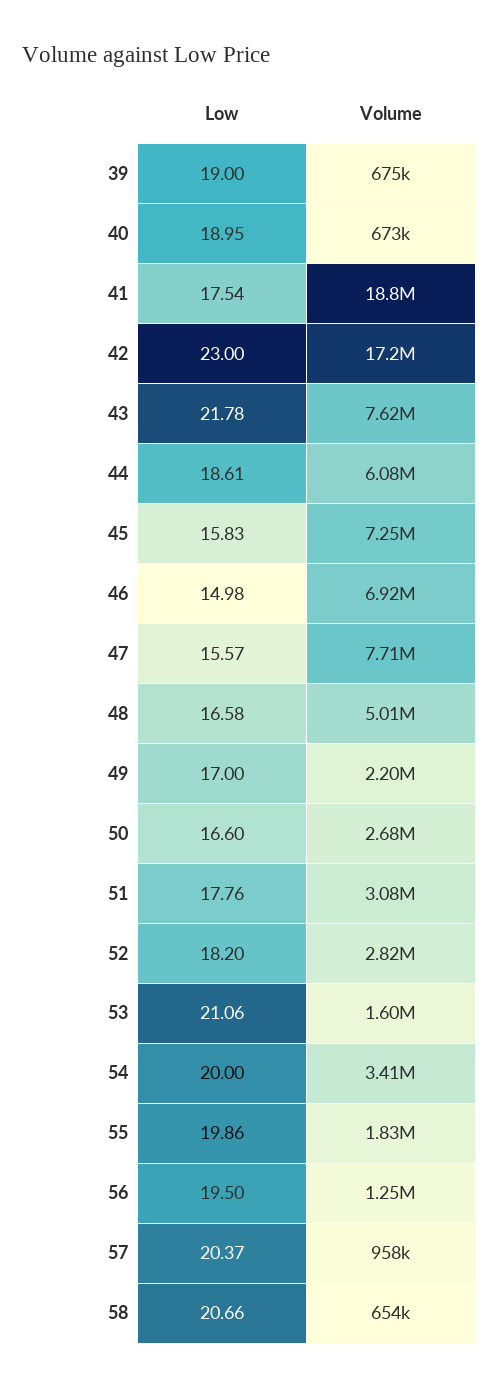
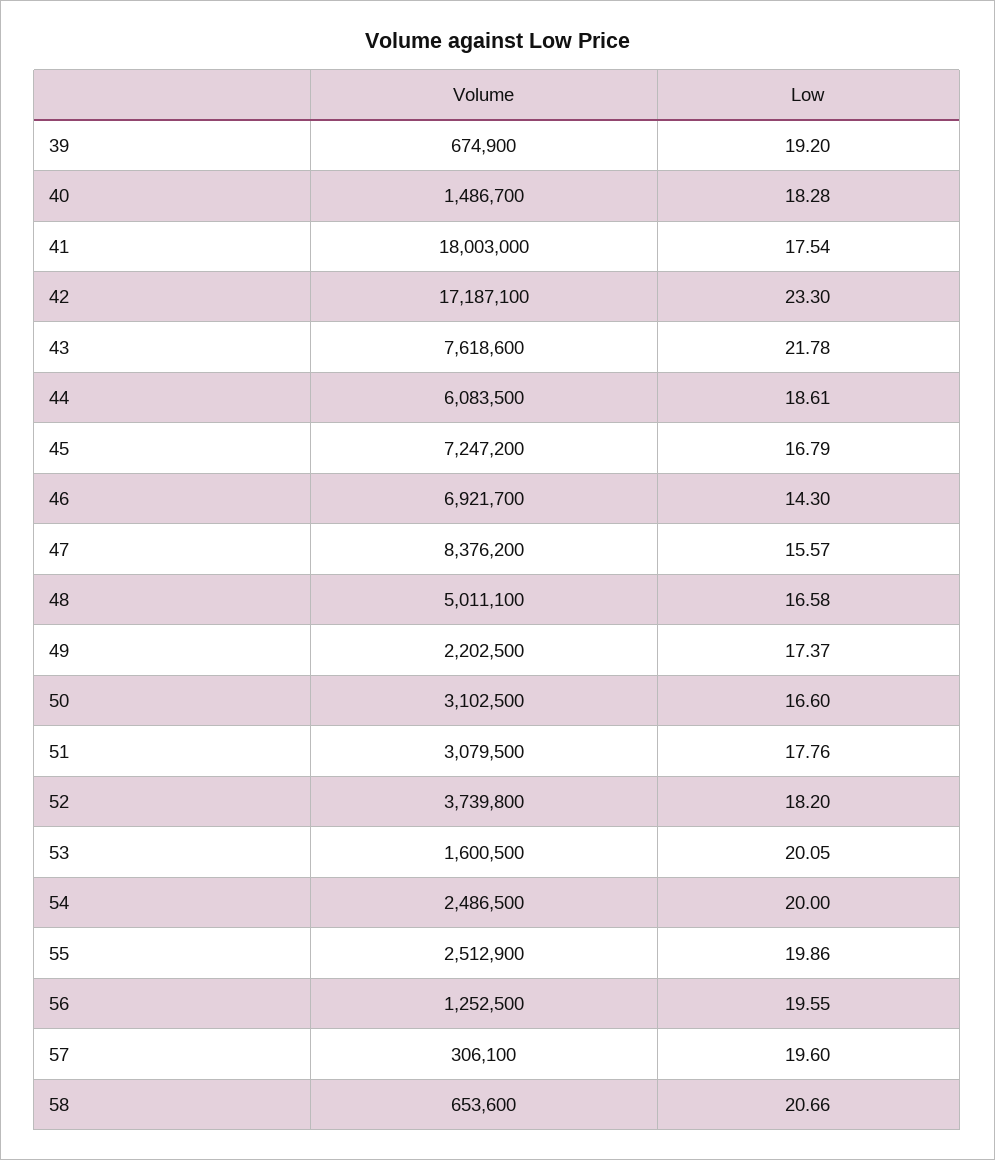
Low, 39: 19 -> 19.2
Low, 40: 18.95 -> 18.28
Volume, 40: 673000 -> 1486700
Volume, 41: 18800000 -> 18003000
Low, 42: 23 -> 23.3
Low, 45: 15.83 -> 16.79
Low, 46: 14.98 -> 14.3
Volume, 47: 7710000 -> 8376200
Low, 49: 17 -> 17.37
Volume, 50: 2680000 -> 3102500
Volume, 52: 2820000 -> 3739800
Low, 53: 21.06 -> 20.05
Volume, 54: 3410000 -> 2486500
Volume, 55: 1830000 -> 2512900
Low, 56: 19.5 -> 19.55
Low, 57: 20.37 -> 19.6
Volume, 57: 958000 -> 306100

